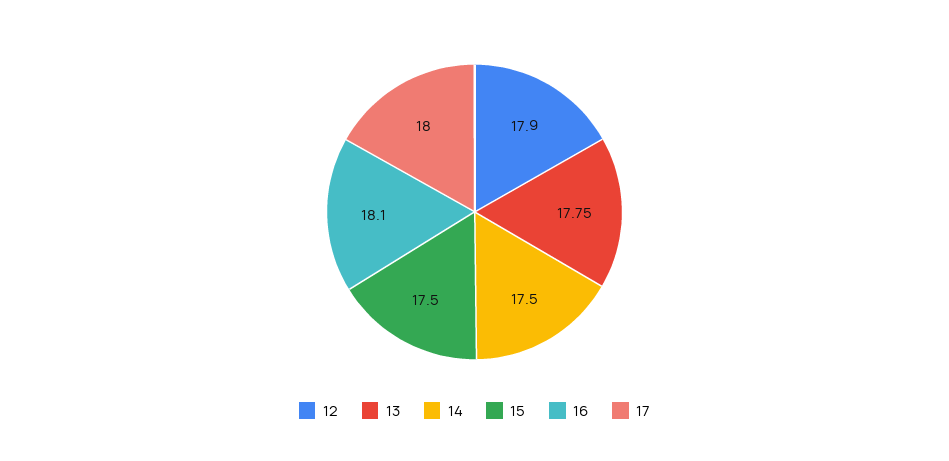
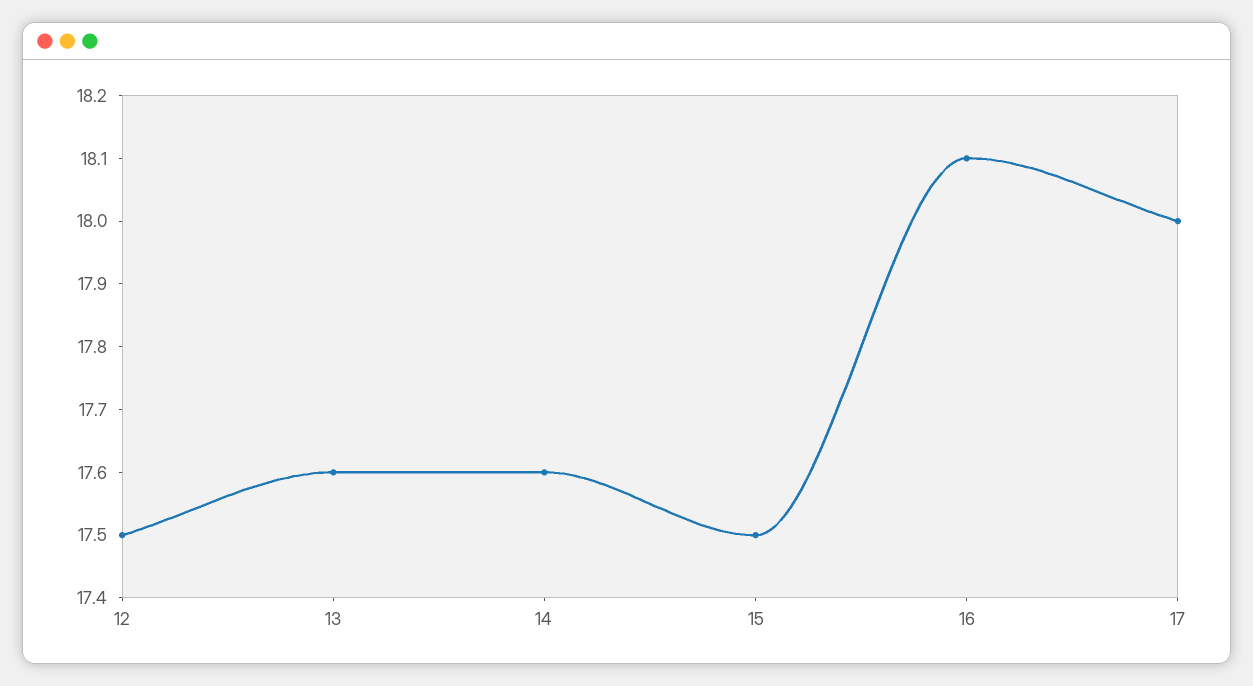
12: 17.9 -> 17.5
13: 17.75 -> 17.6
14: 17.5 -> 17.6

